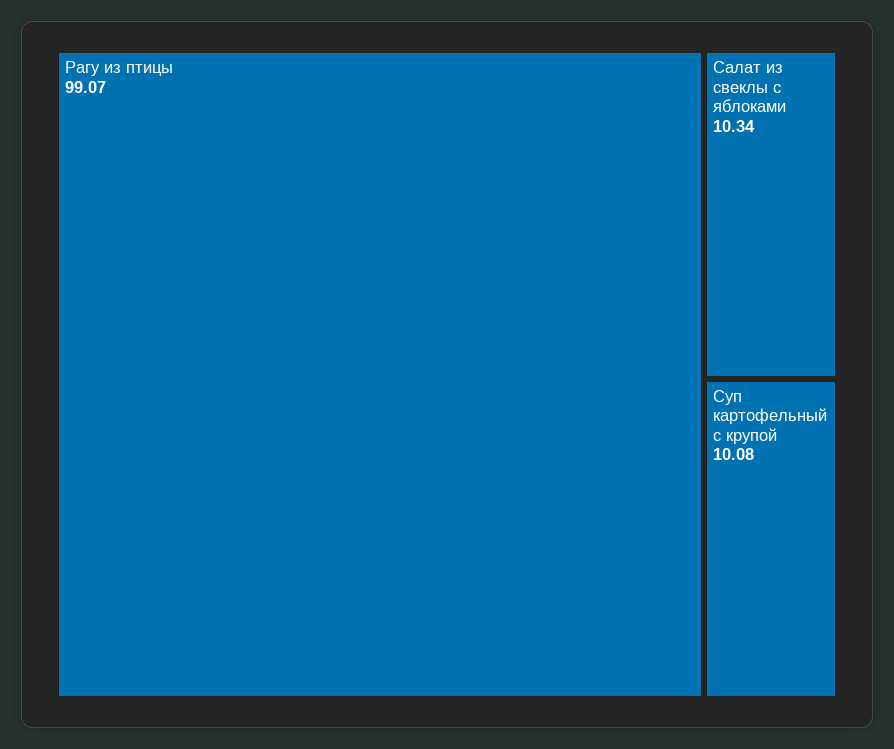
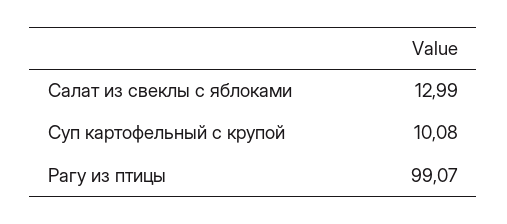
Салат из свеклы с яблоками: 10.34 -> 12.99

